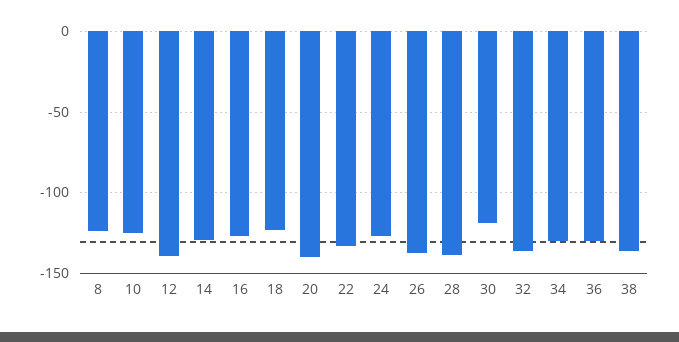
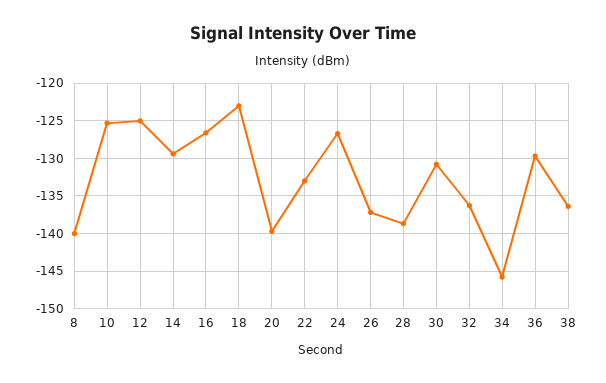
8: -125 -> -140
12: -140 -> -125
30: -120 -> -131
34: -130 -> -146

